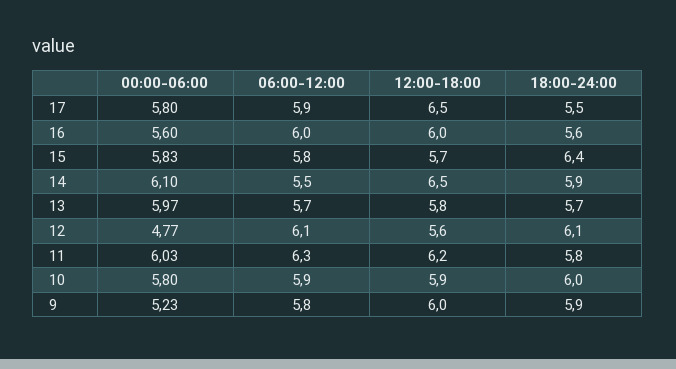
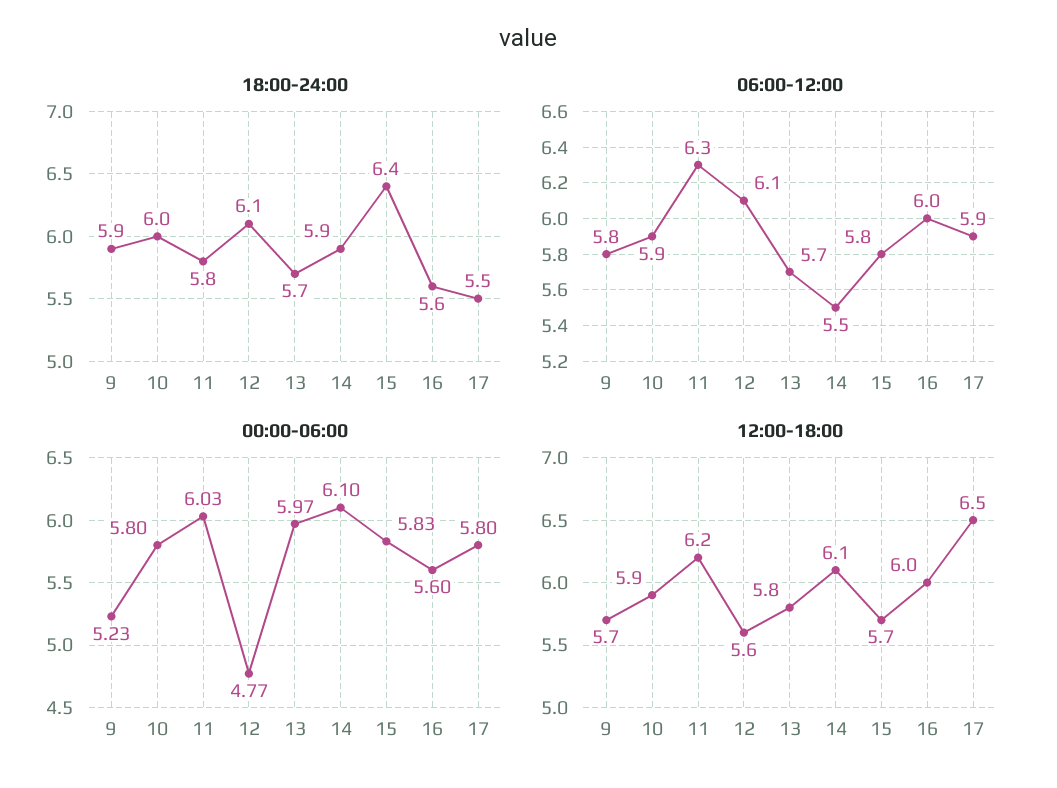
12:00-18:00, 14: 6.5 -> 6.1
12:00-18:00, 9: 6 -> 5.7

